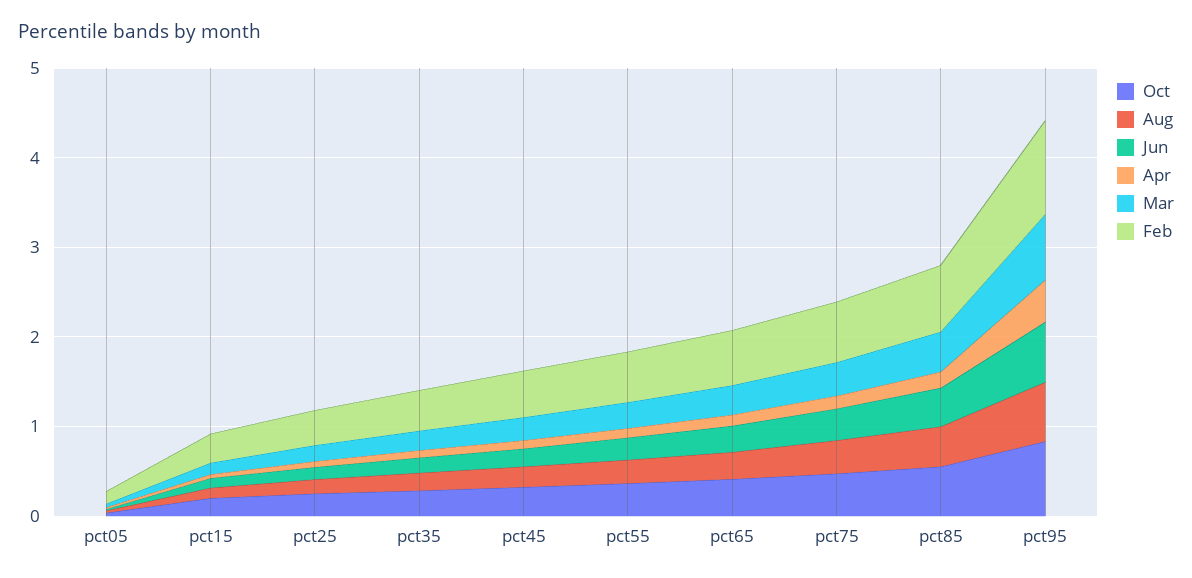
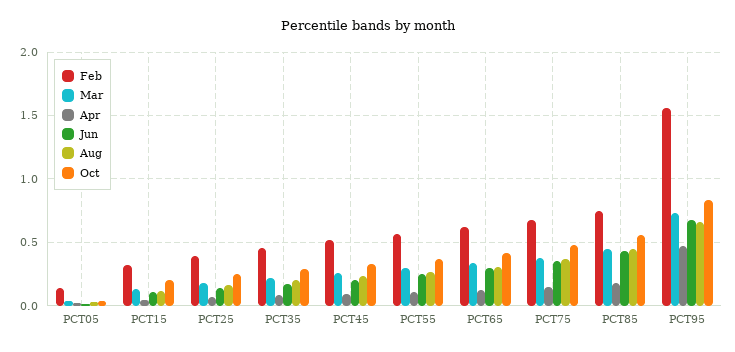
Feb, pct95: 1 -> 1.55

